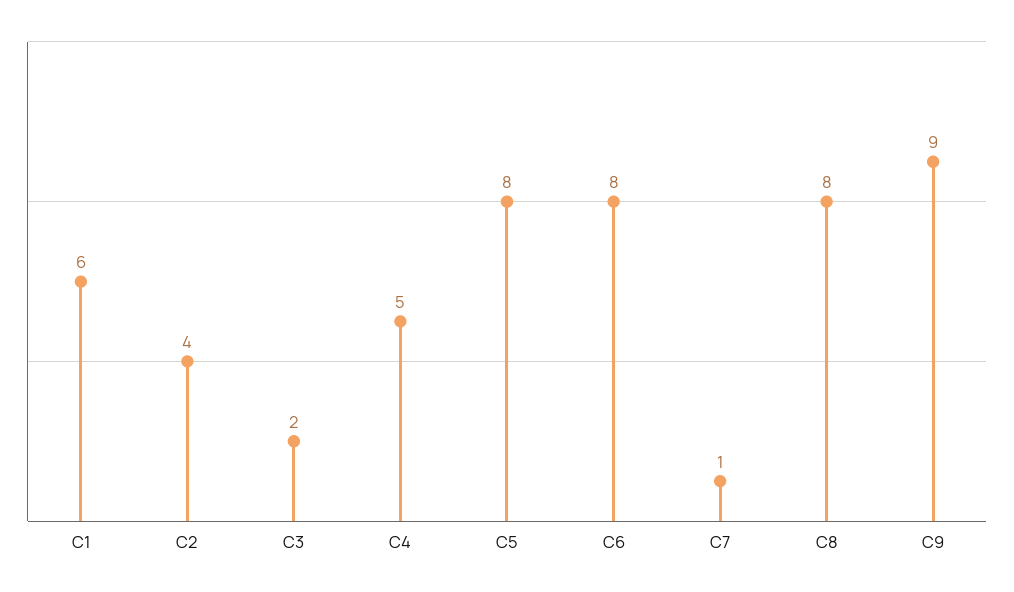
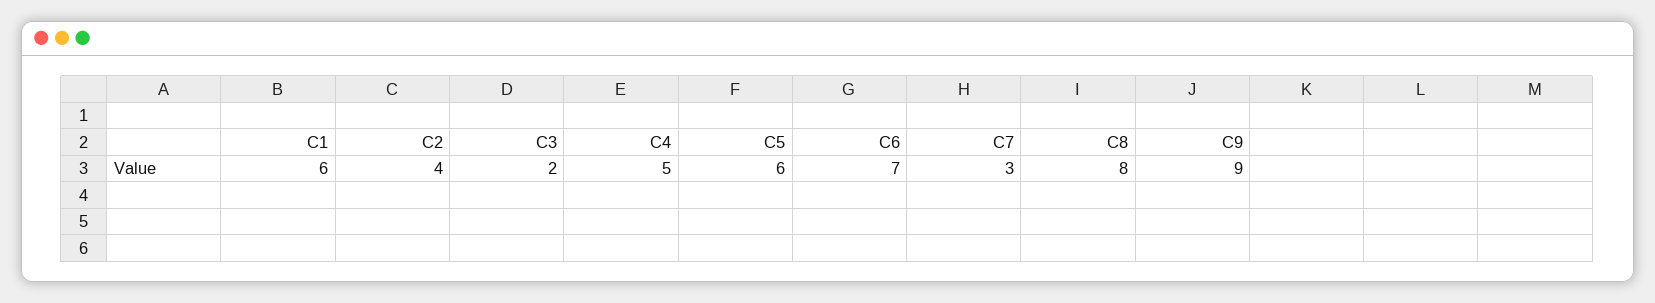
C5: 8 -> 6
C6: 8 -> 7
C7: 1 -> 3

